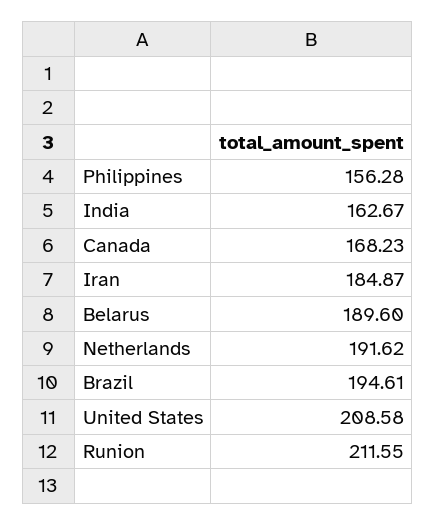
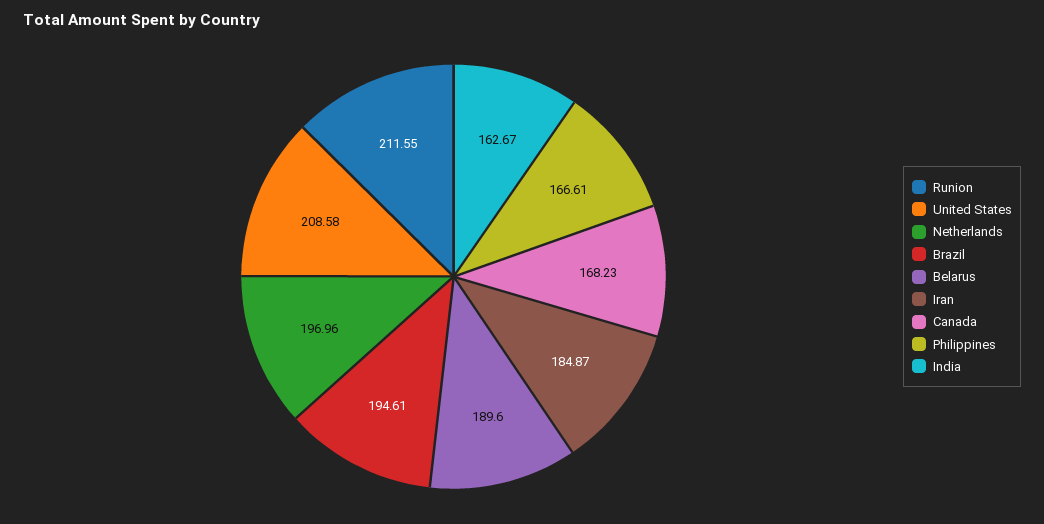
Philippines: 156.28 -> 166.61
Netherlands: 191.62 -> 196.96

